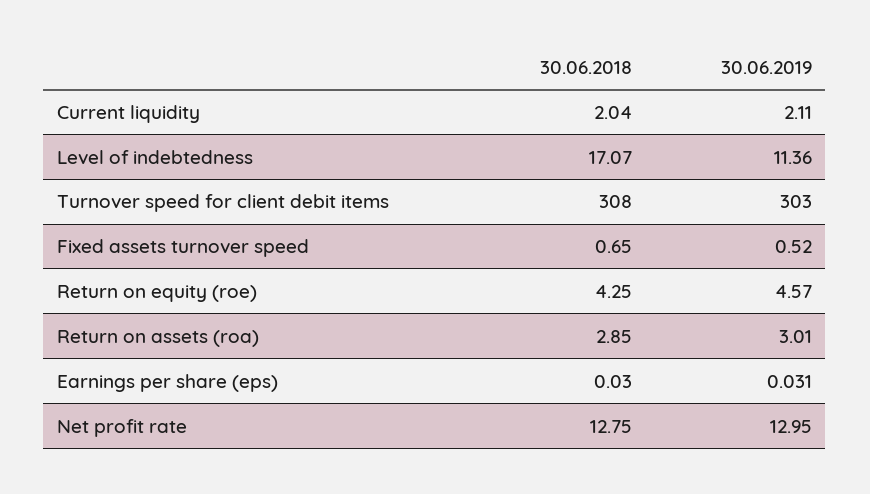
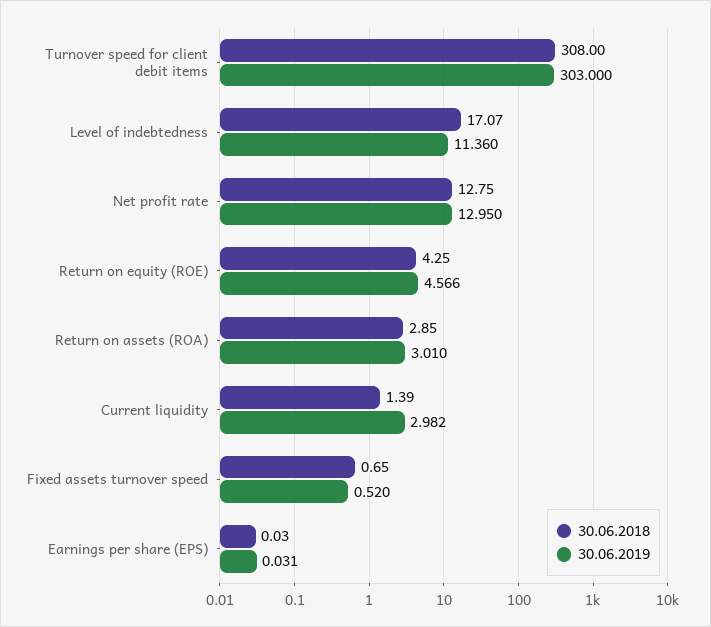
30.06.2018, Current liquidity: 2.04 -> 1.39
30.06.2019, Current liquidity: 2.11 -> 2.982
30.06.2019, Return on equity (roe): 4.57 -> 4.566

